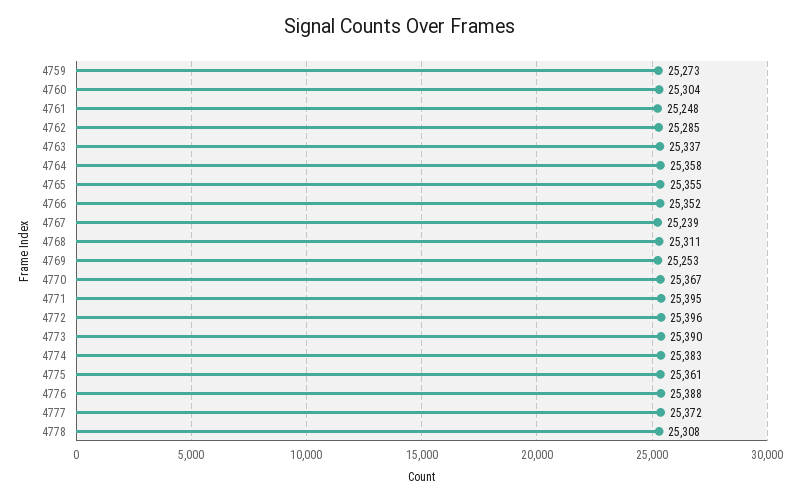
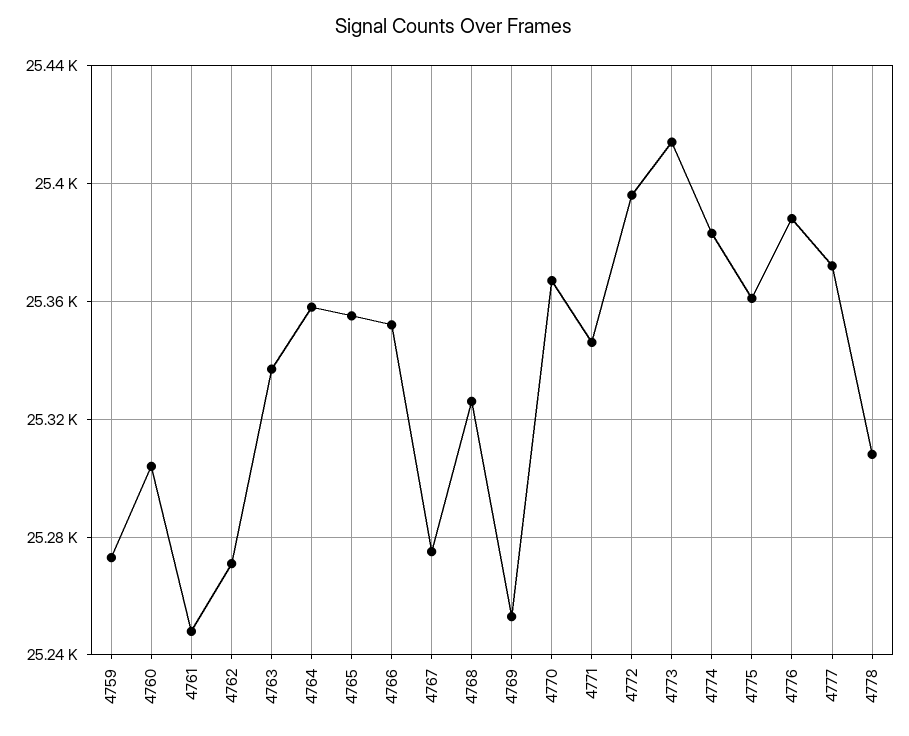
4762: 25285 -> 25270
4767: 25239 -> 25275
4768: 25311 -> 25325
4771: 25395 -> 25345
4773: 25390 -> 25415

